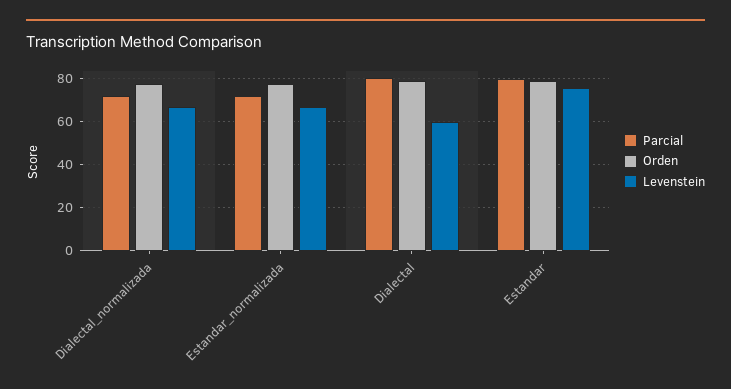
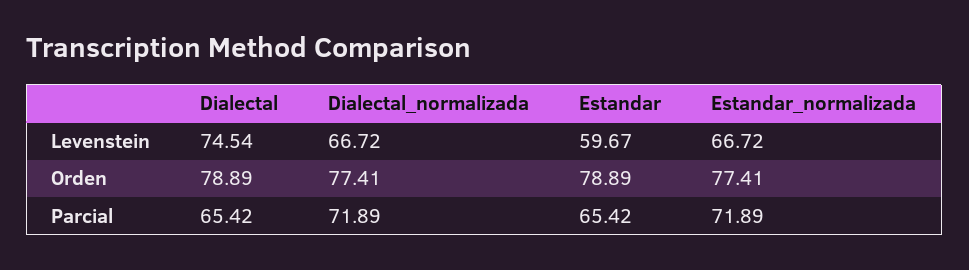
Parcial, Dialectal: 80 -> 65.42
Levenstein, Dialectal: 60 -> 74.54
Parcial, Estandar: 80 -> 65.42
Levenstein, Estandar: 75 -> 59.67

